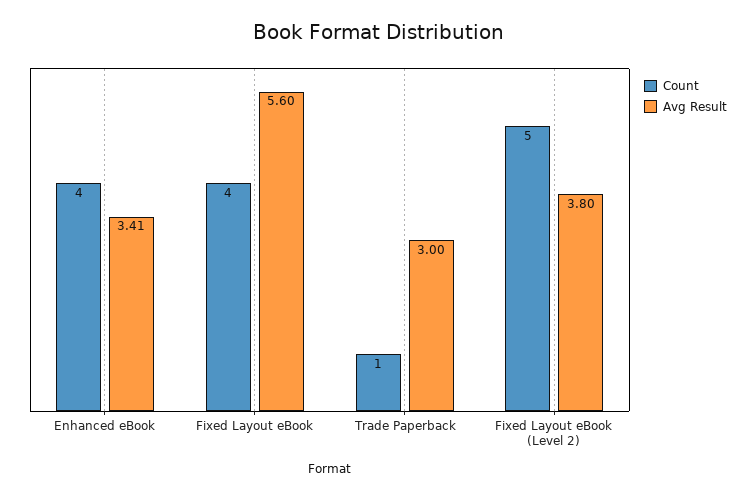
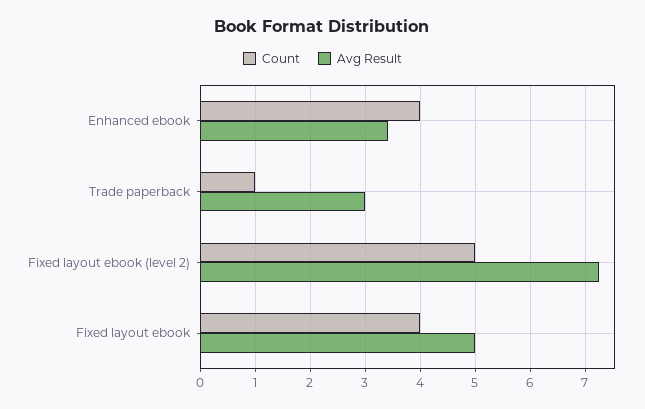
Avg Result, Fixed Layout eBook: 5.6 -> 5
Avg Result, Fixed Layout eBook (Level 2): 3.8 -> 7.2

